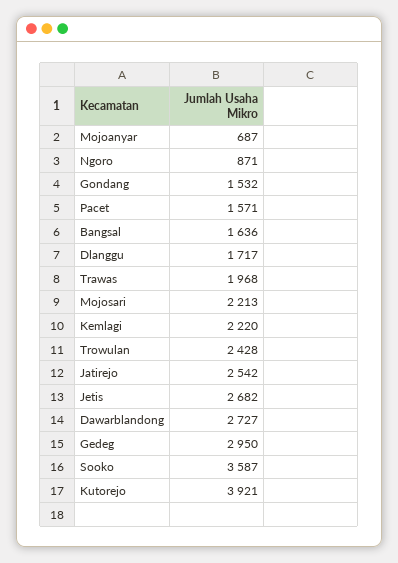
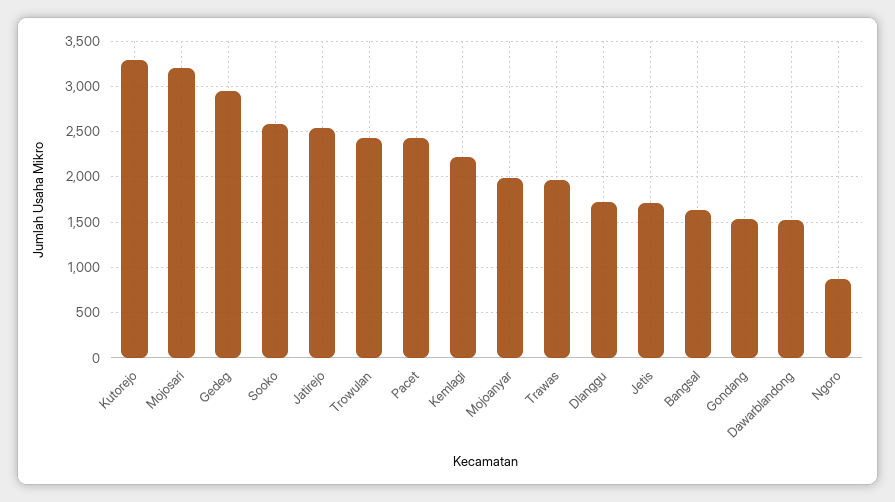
Mojoanyar: 687 -> 2000
Pacet: 1571 -> 2400
Mojosari: 2213 -> 3200
Jetis: 2682 -> 1700
Dawarblandong: 2727 -> 1500
Sooko: 3587 -> 2600
Kutorejo: 3921 -> 3300

